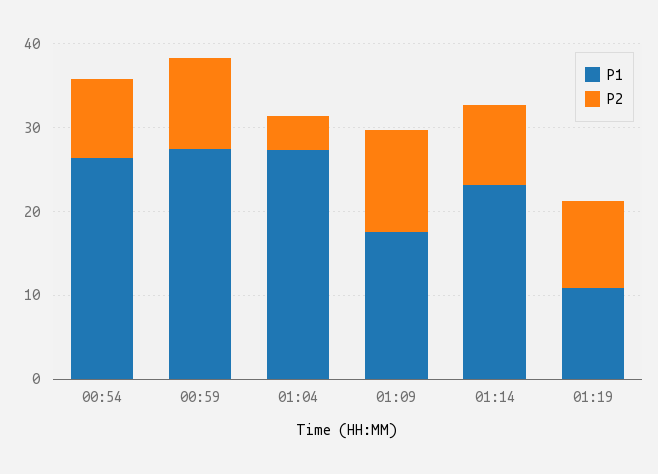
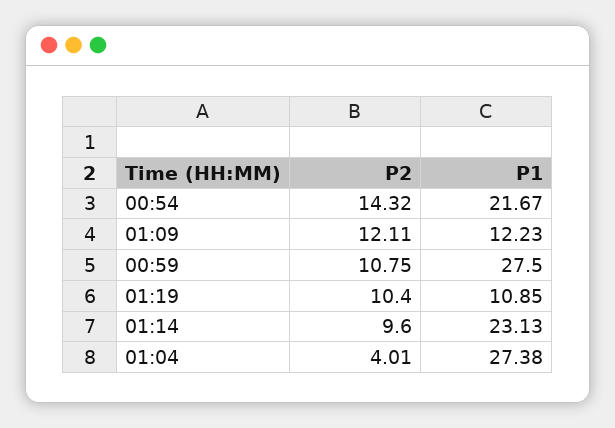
P1, 00:54: 26 -> 21.67
P2, 00:54: 10 -> 14.32
P1, 01:09: 18 -> 12.23

